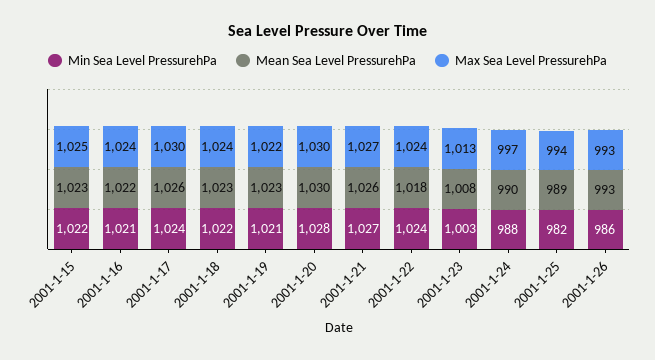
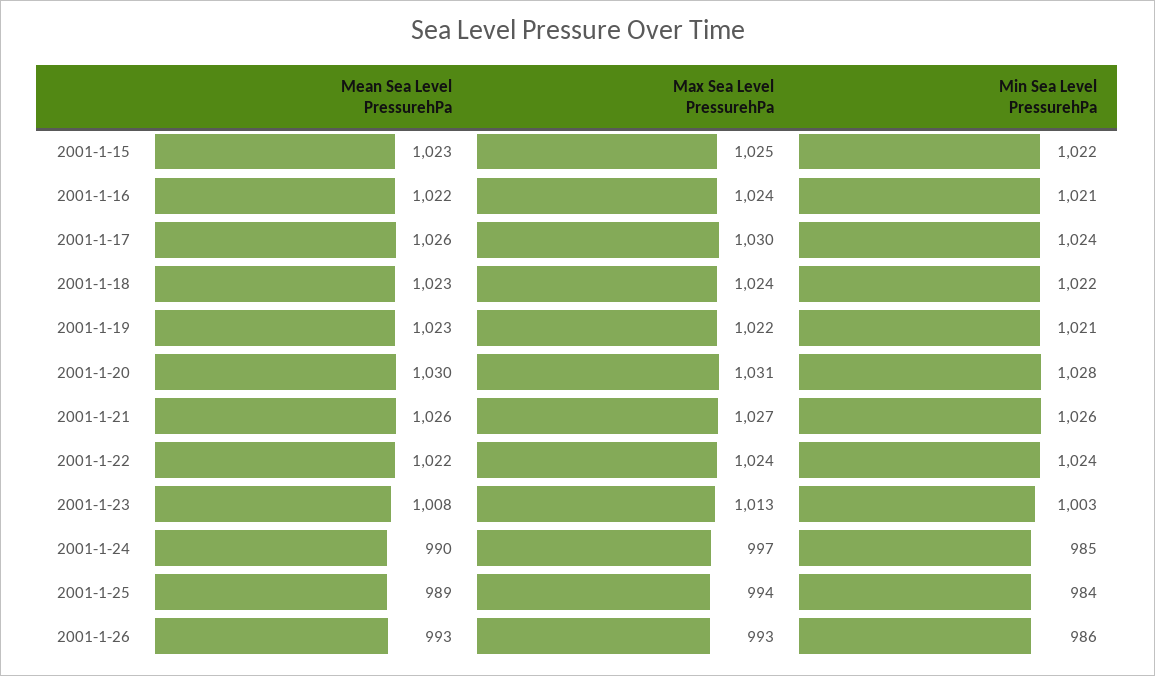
Max Sea Level PressurehPa, 2001-1-20: 1030 -> 1031
Min Sea Level PressurehPa, 2001-1-21: 1027 -> 1026
Mean Sea Level PressurehPa, 2001-1-22: 1018 -> 1022
Min Sea Level PressurehPa, 2001-1-24: 988 -> 985
Min Sea Level PressurehPa, 2001-1-25: 982 -> 984

